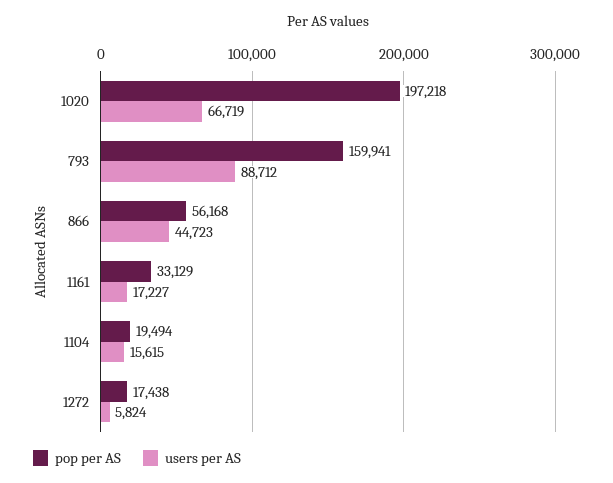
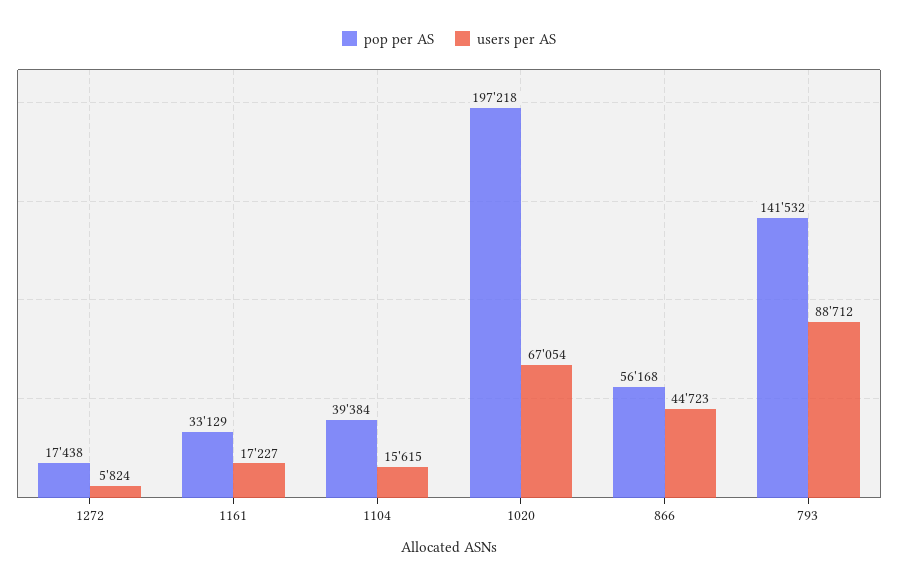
users per AS, 1020: 66719 -> 67054
pop per AS, 793: 159941 -> 141532
pop per AS, 1104: 19494 -> 39384

